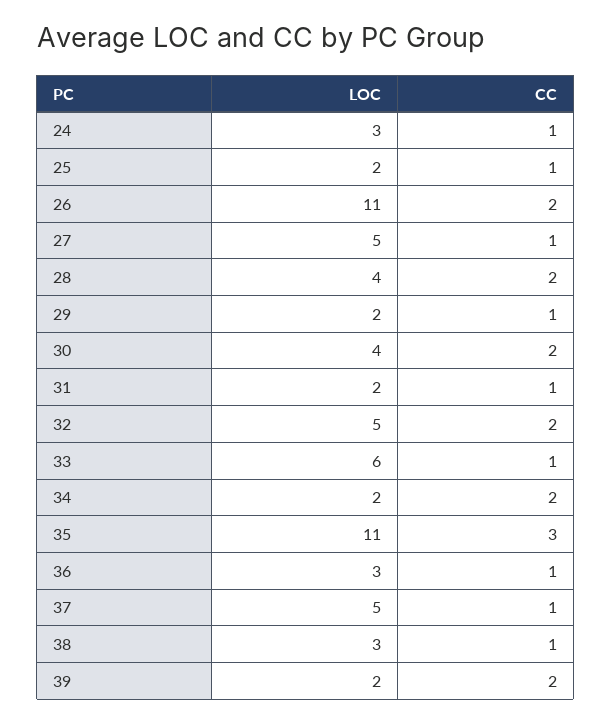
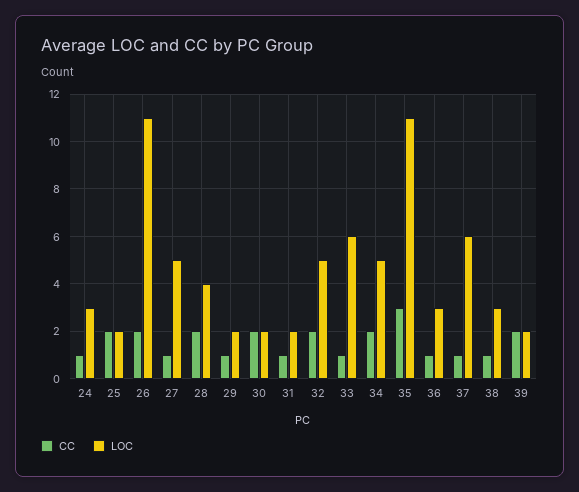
CC, 25: 1 -> 2
LOC, 30: 4 -> 2
LOC, 34: 2 -> 5
LOC, 37: 5 -> 6

